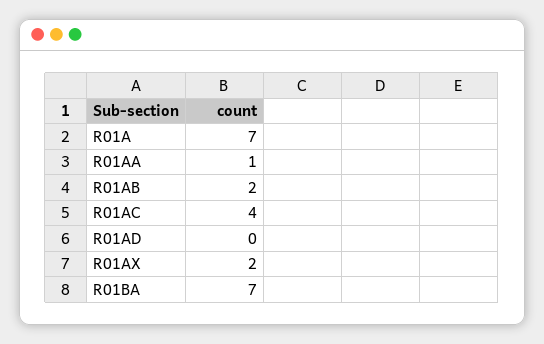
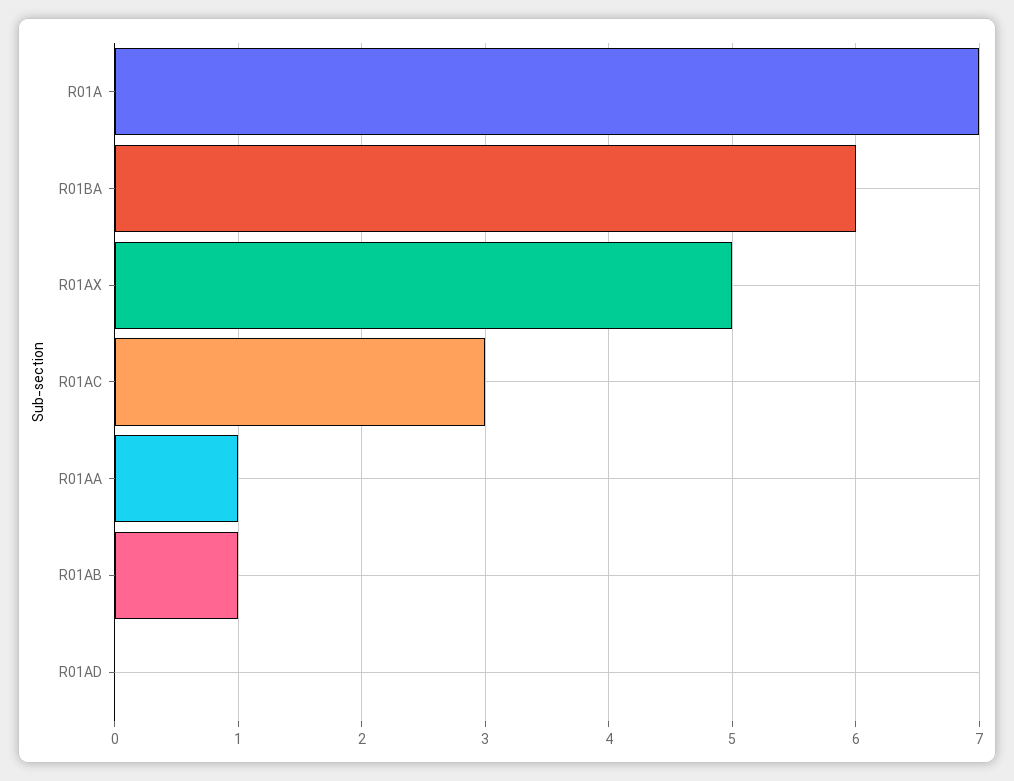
R01AB: 2 -> 1
R01AC: 4 -> 3
R01AX: 2 -> 5
R01BA: 7 -> 6

